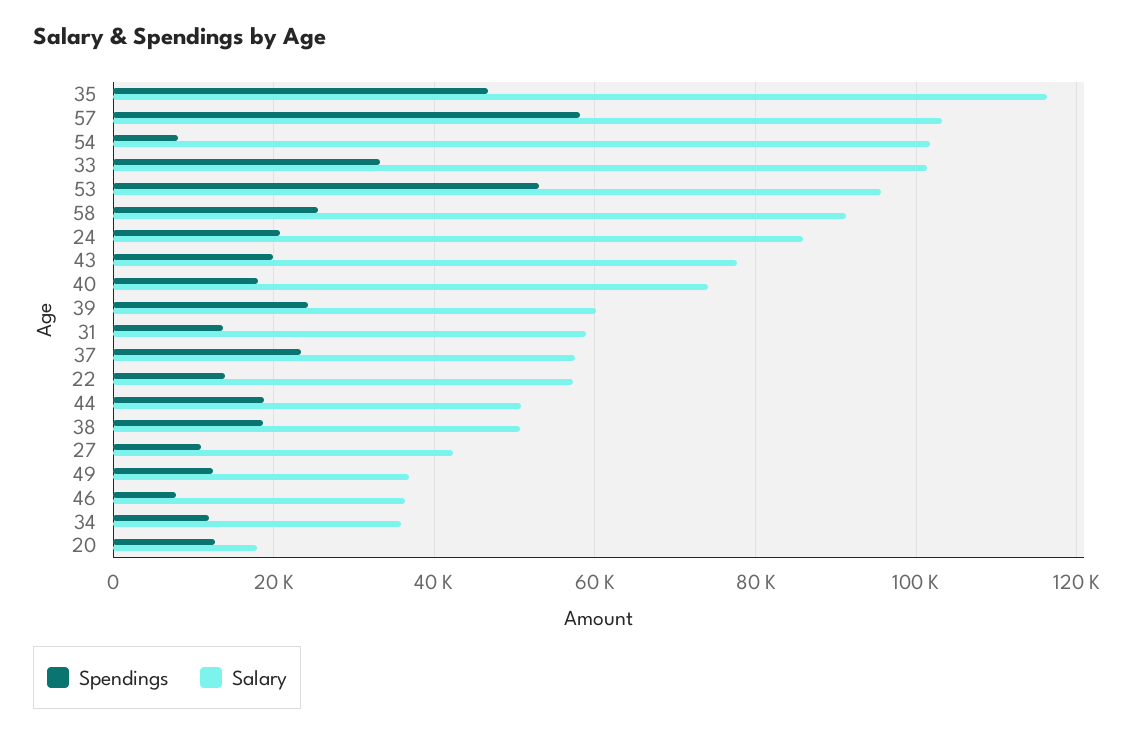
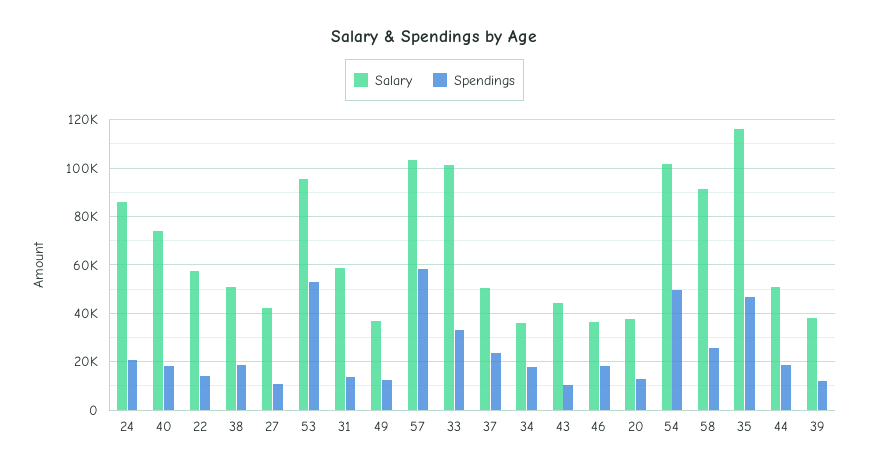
Spendings, 54: 8000 -> 50000
Spendings, 43: 20000 -> 10000
Salary, 43: 78000 -> 45000
Spendings, 39: 24000 -> 12500
Salary, 39: 60000 -> 37500
Salary, 37: 58000 -> 50000
Spendings, 46: 8000 -> 17500
Spendings, 34: 12000 -> 17500
Salary, 20: 18000 -> 37500

